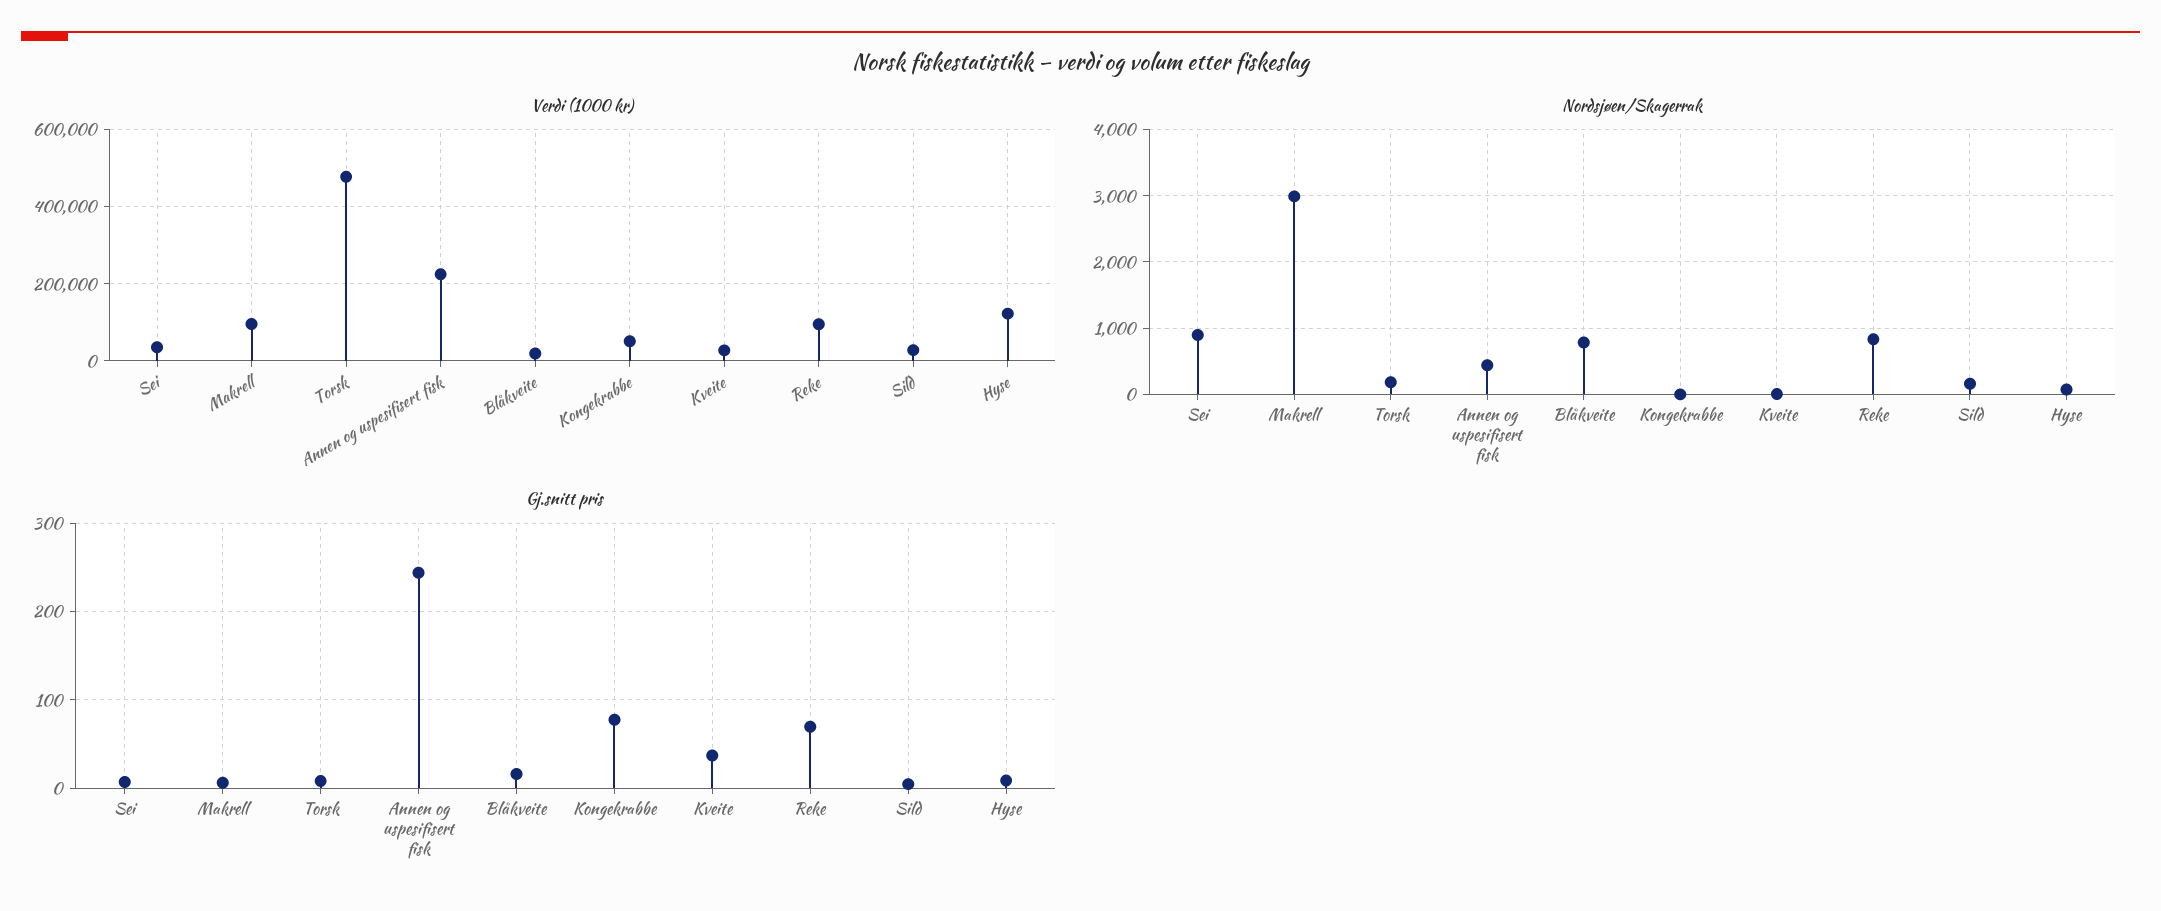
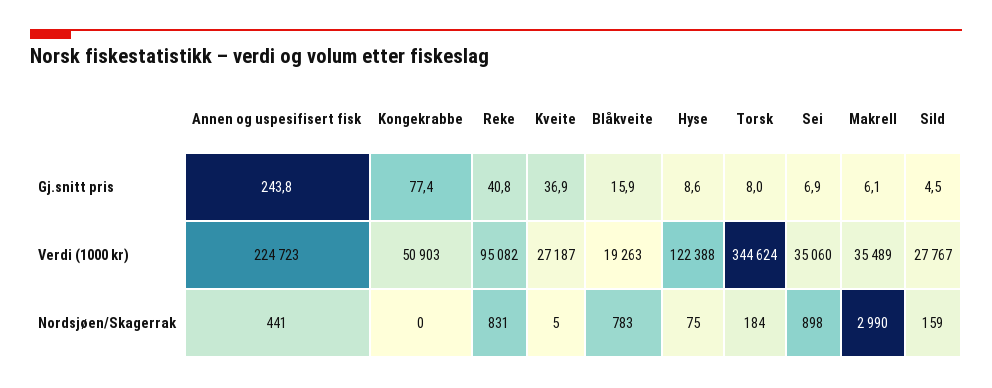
Verdi (1000 kr), Makrell: 100000 -> 35489
Verdi (1000 kr), Torsk: 480000 -> 344624
Gj.snitt pris, Reke: 70 -> 40.8

